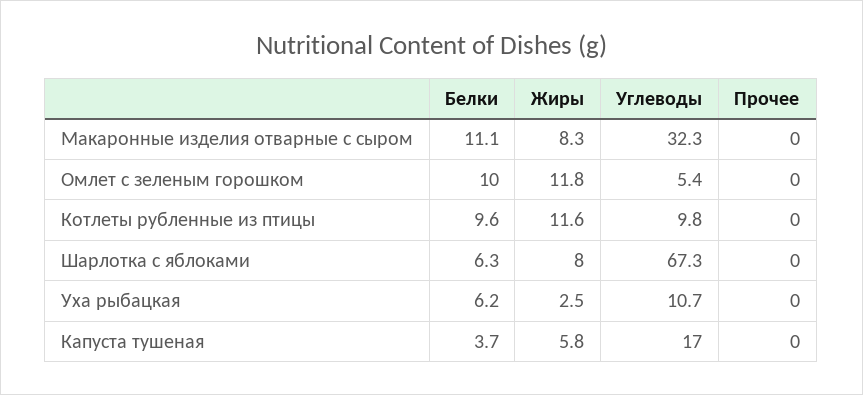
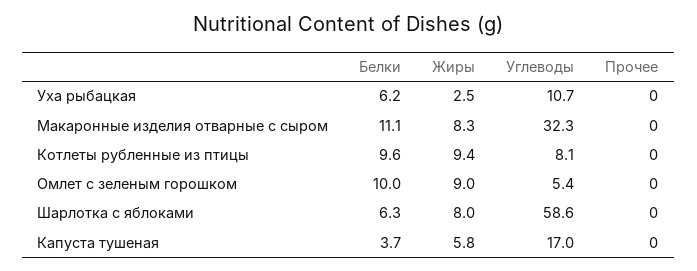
Жиры, Омлет с зеленым горошком: 11.8 -> 9
Жиры, Котлеты рубленные из птицы: 11.6 -> 9.4
Углеводы, Котлеты рубленные из птицы: 9.8 -> 8.1
Углеводы, Шарлотка с яблоками: 67.3 -> 58.6

